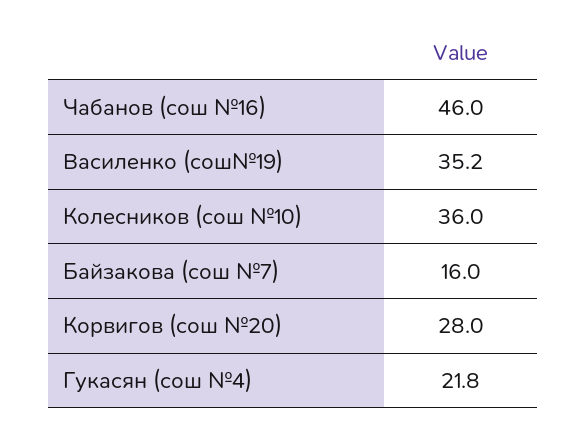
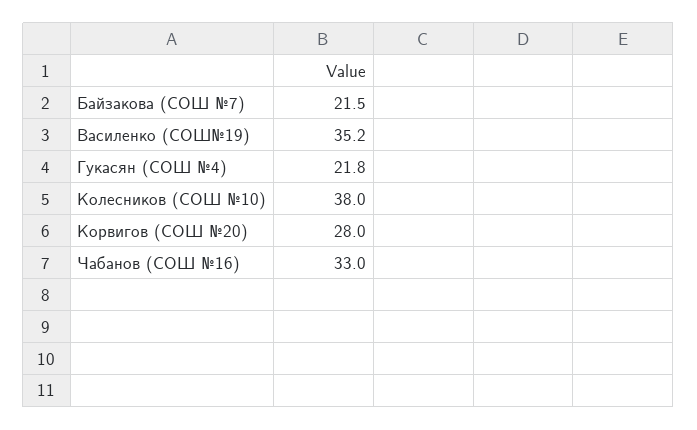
Чабанов (сош №16): 46 -> 33
Колесников (сош №10): 36 -> 38
Байзакова (сош №7): 16 -> 21.5

